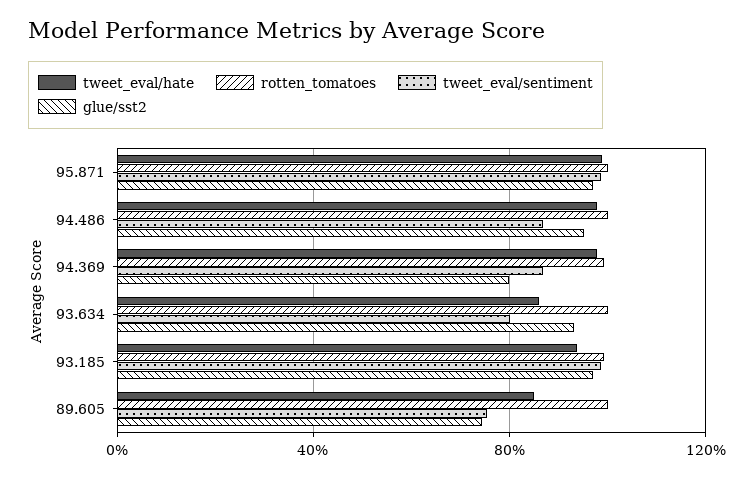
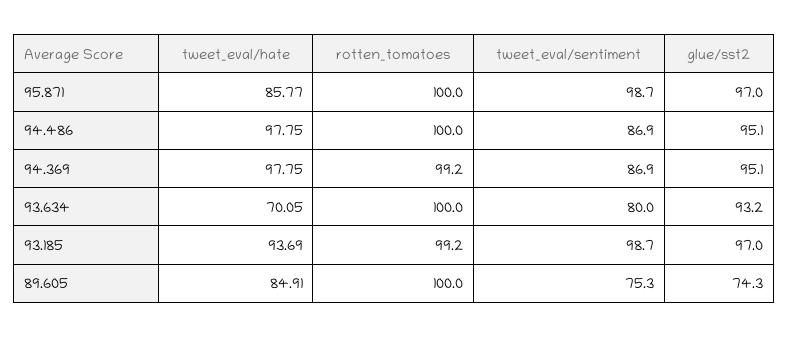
tweet_eval/hate, 95.871: 100 -> 85.77
glue/sst2, 94.369: 80 -> 95.1
tweet_eval/hate, 93.634: 85 -> 70.05

